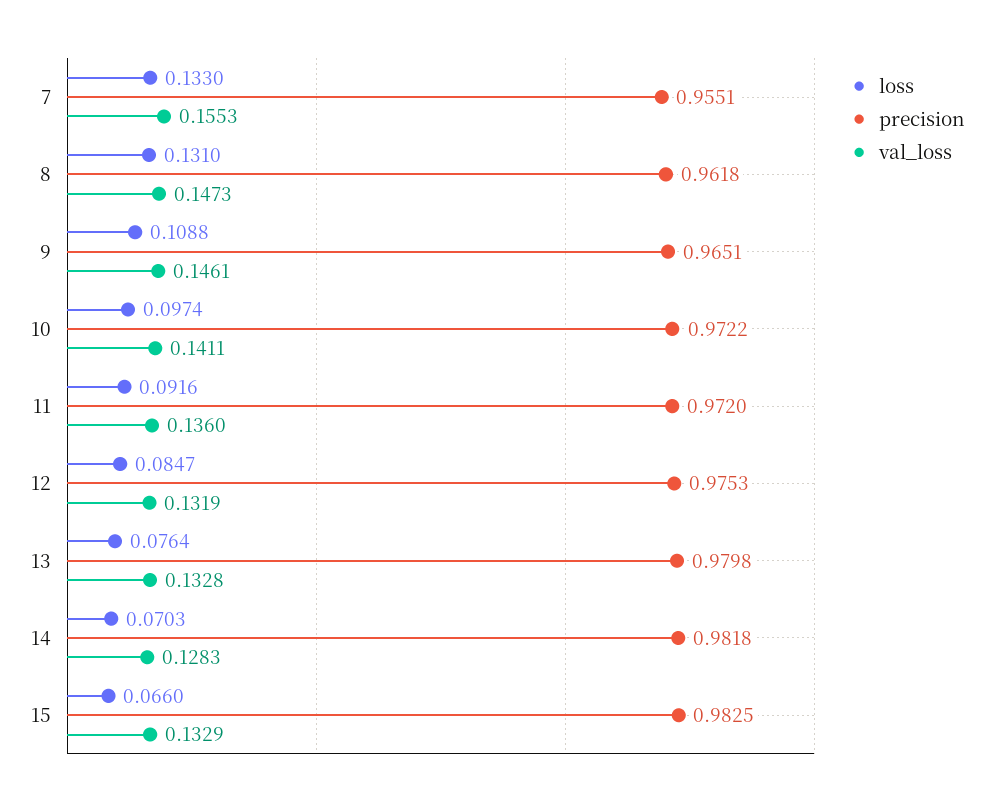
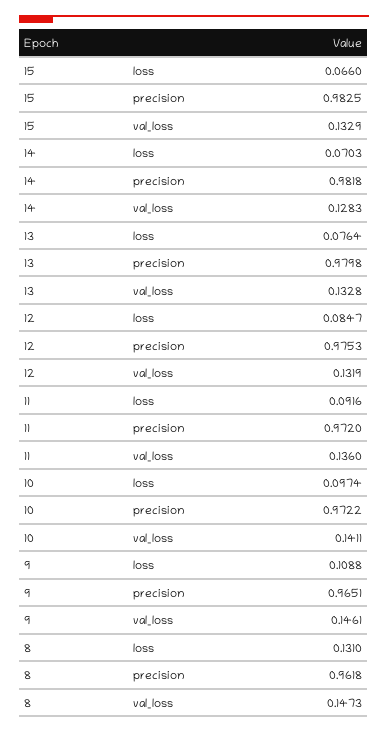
loss, 7: 0.133 -> none
precision, 7: 0.9551 -> none
val_loss, 7: 0.1553 -> none

